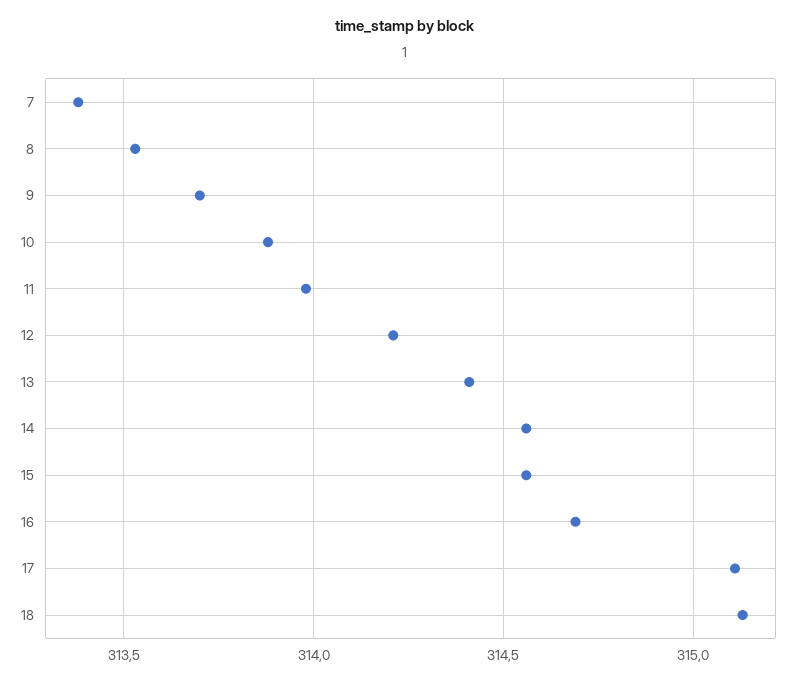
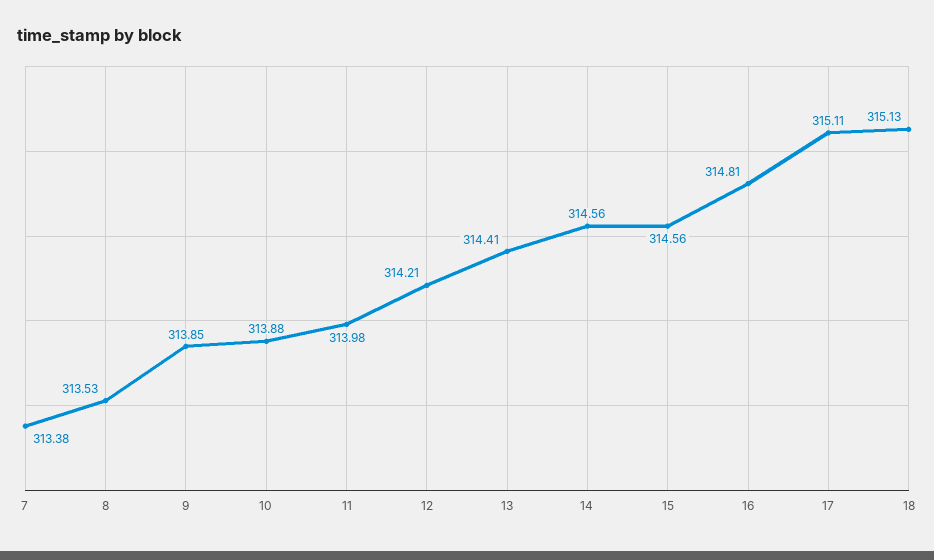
9: 313.7 -> 313.85
16: 314.7 -> 314.81

